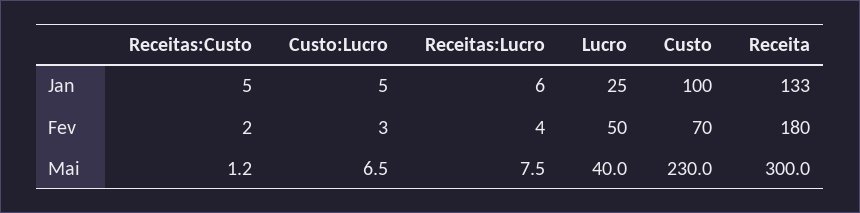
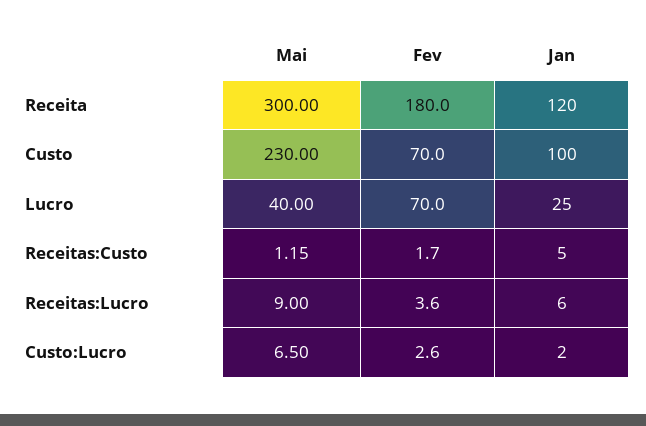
Custo:Lucro, Jan: 5 -> 2
Receita, Jan: 133 -> 120
Lucro, Fev: 50 -> 70
Receitas:Lucro, Mai: 7.5 -> 9

